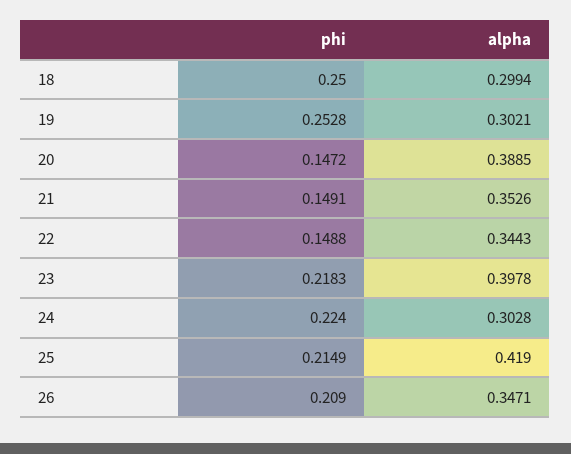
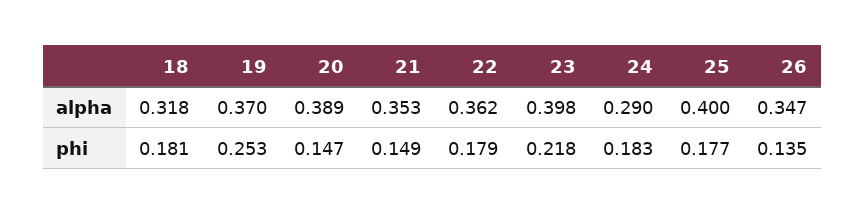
phi, 18: 0.25 -> 0.181
alpha, 18: 0.2994 -> 0.318
alpha, 19: 0.3021 -> 0.37
phi, 22: 0.1488 -> 0.179
alpha, 22: 0.3443 -> 0.362
phi, 24: 0.224 -> 0.183
alpha, 24: 0.3028 -> 0.29
phi, 25: 0.2149 -> 0.177
alpha, 25: 0.419 -> 0.4
phi, 26: 0.209 -> 0.135

